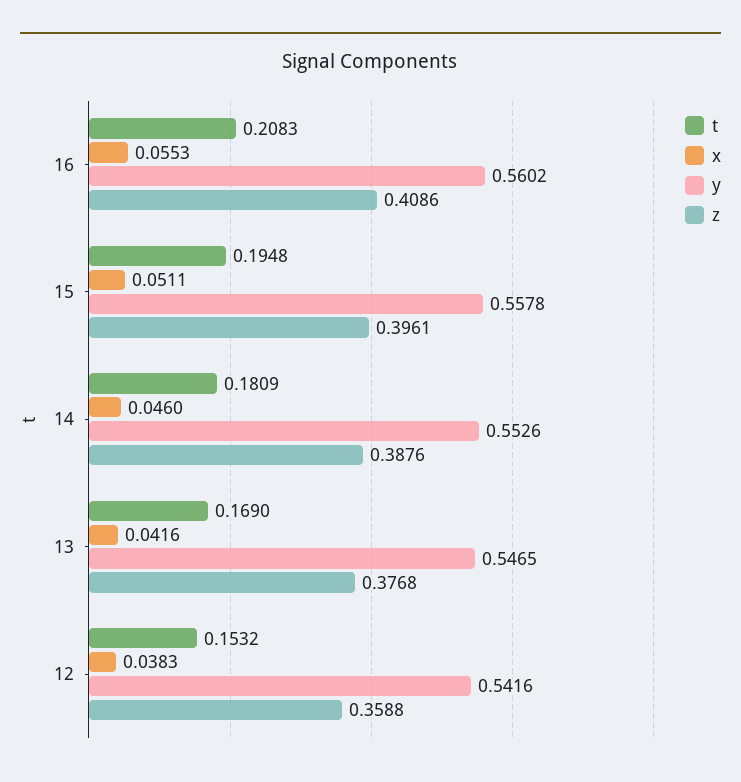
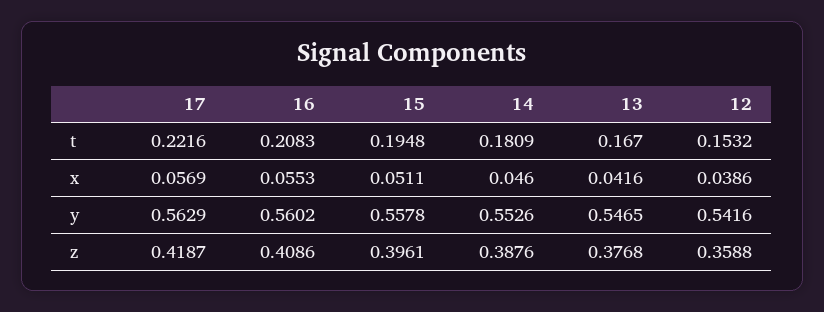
t, 13: 0.169 -> 0.167
x, 12: 0.0383 -> 0.0386
t, 17: none -> 0.2216
x, 17: none -> 0.0569
y, 17: none -> 0.5629
z, 17: none -> 0.4187

